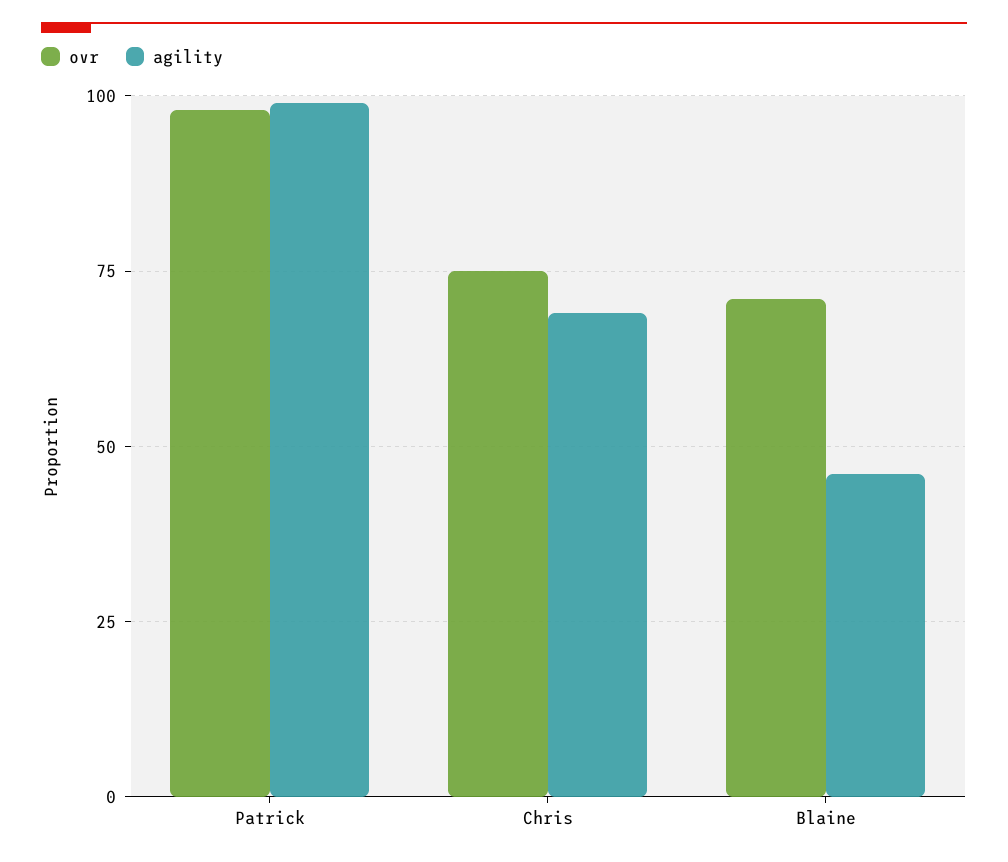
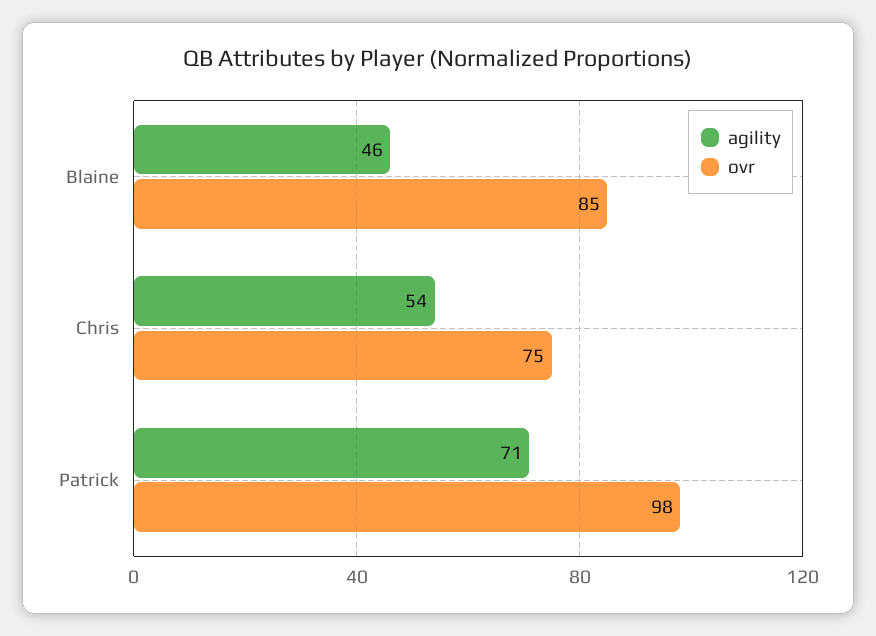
agility, Patrick: 100 -> 71
agility, Chris: 70 -> 54
ovr, Blaine: 70 -> 85

